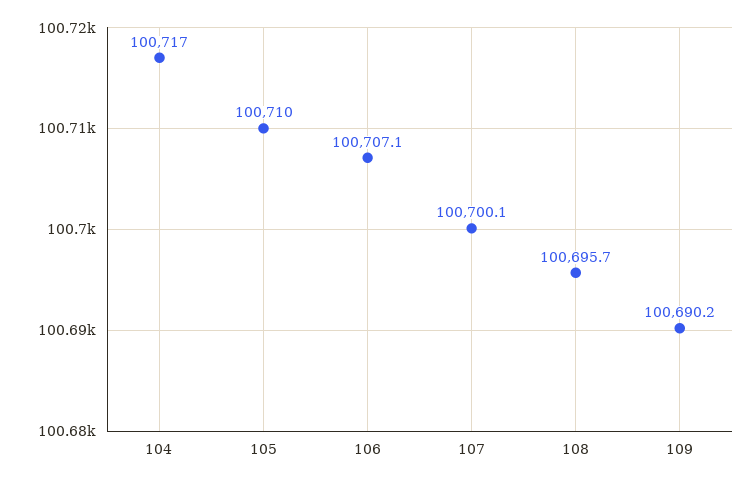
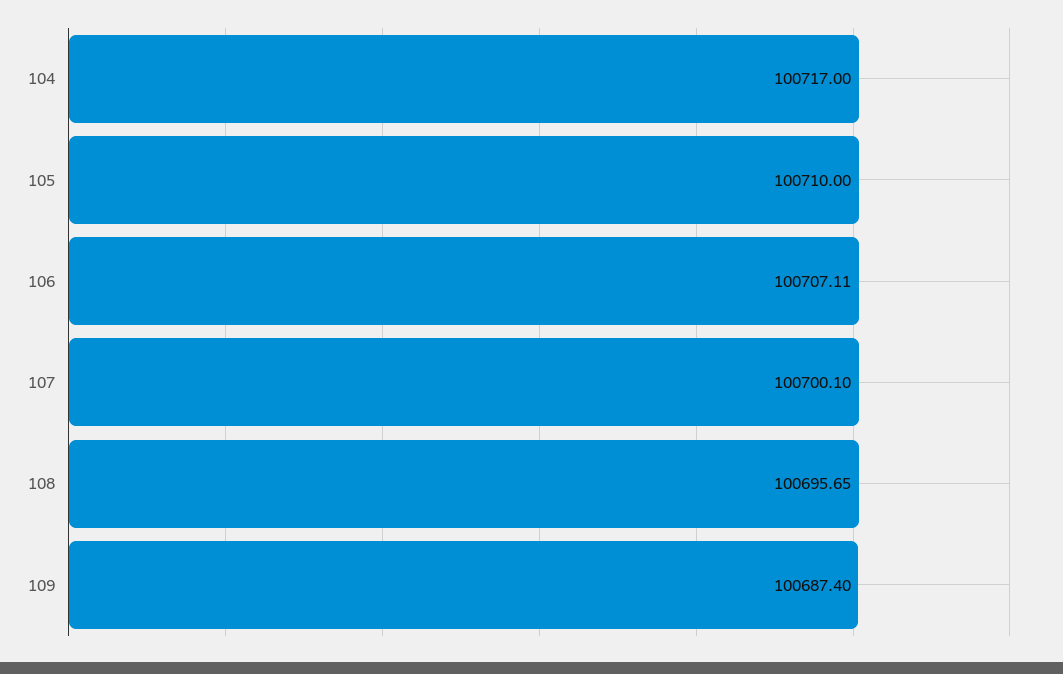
109: 100690.2 -> 100687.4

